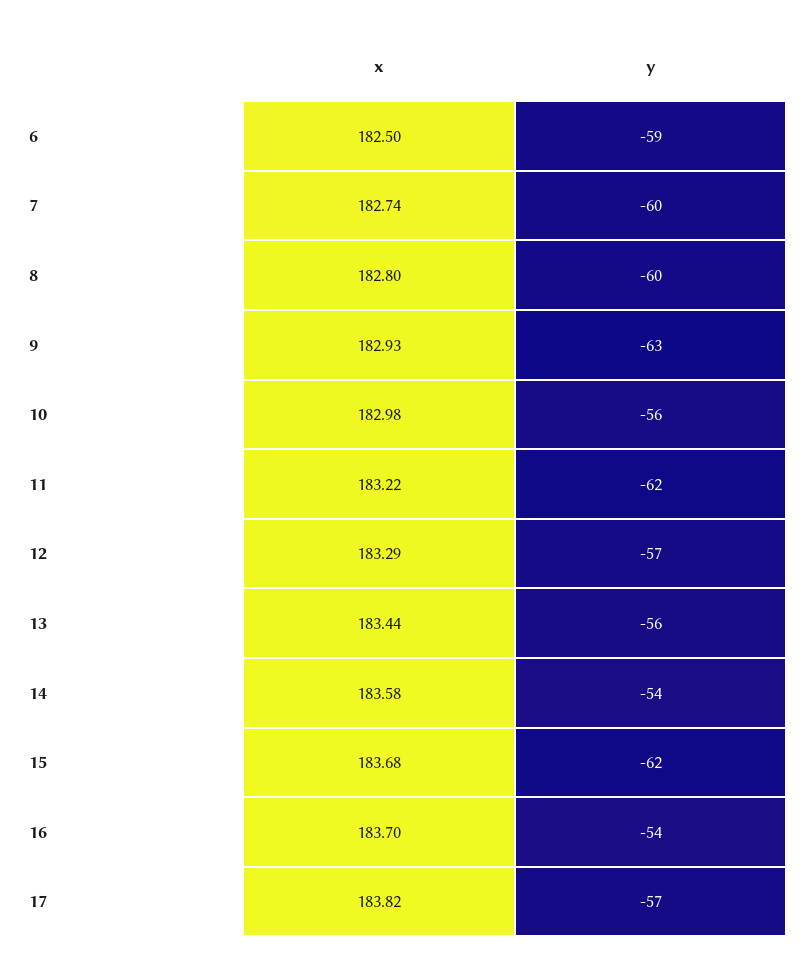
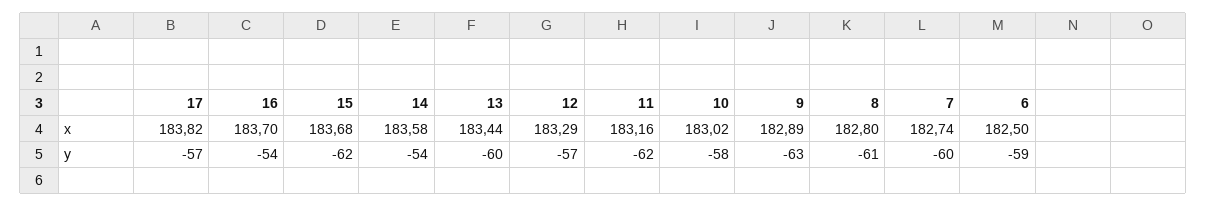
y, 8: -60 -> -61
x, 9: 182.93 -> 182.89
x, 10: 182.98 -> 183.02
y, 10: -56 -> -58
x, 11: 183.22 -> 183.16
y, 13: -56 -> -60

